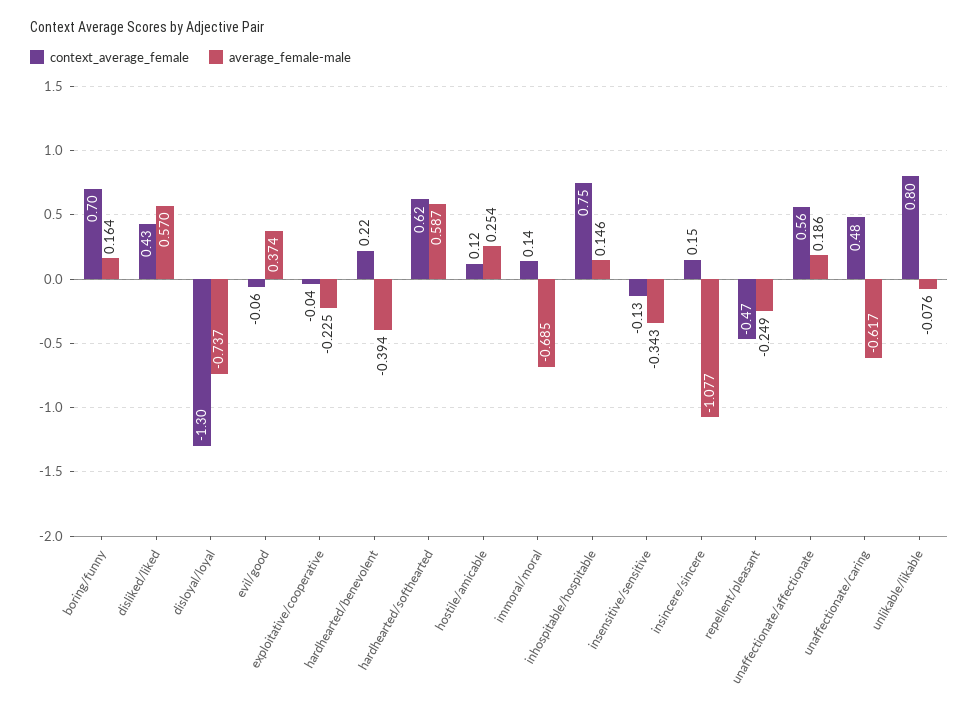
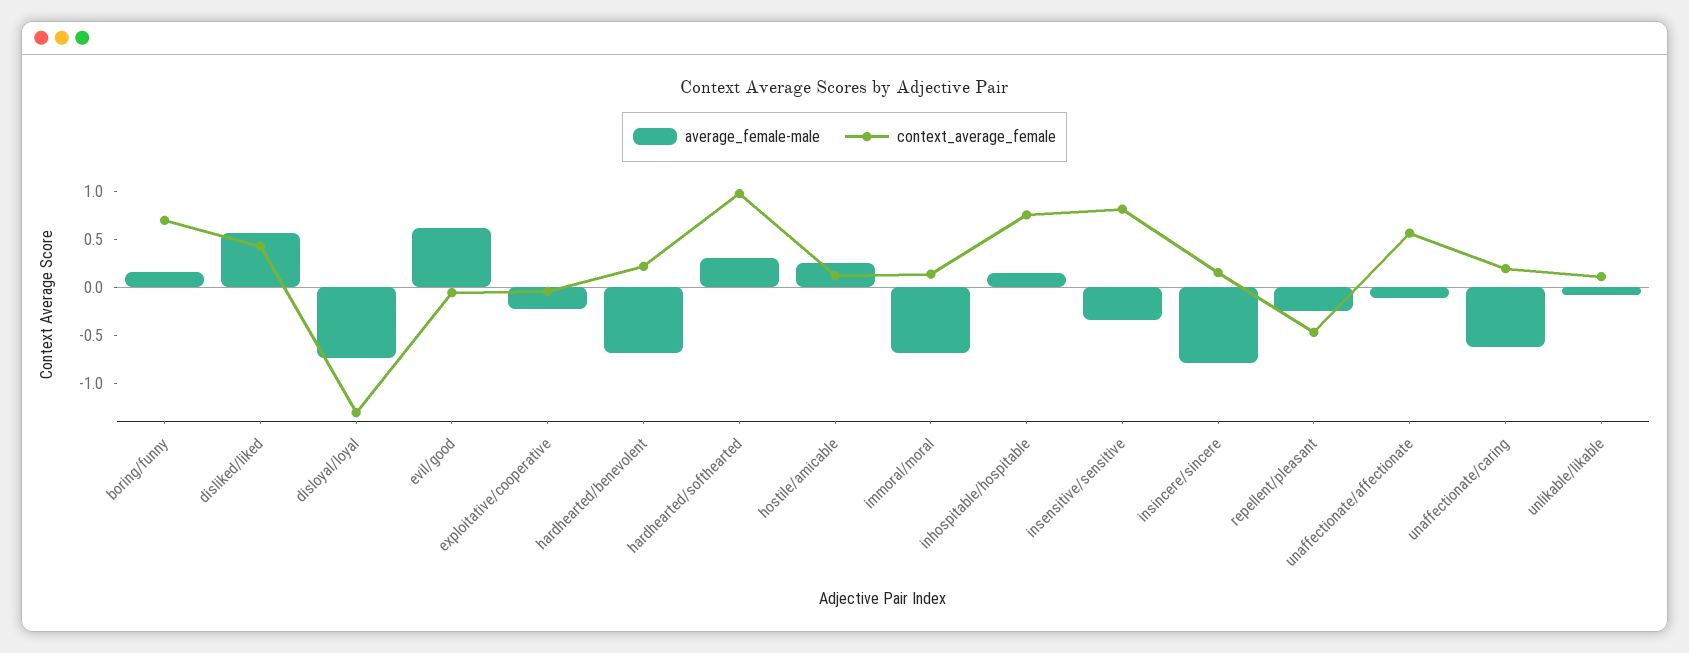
average_female-male, evil/good: 0.374 -> 0.6
average_female-male, hardhearted/benevolent: -0.394 -> -0.7
context_average_female, hardhearted/softhearted: 0.62 -> 1
average_female-male, hardhearted/softhearted: 0.587 -> 0.3
context_average_female, insensitive/sensitive: -0.13 -> 0.8
average_female-male, insincere/sincere: -1.077 -> -0.8
average_female-male, unaffectionate/affectionate: 0.186 -> -0.1
context_average_female, unaffectionate/caring: 0.48 -> 0.2
context_average_female, unlikable/likable: 0.8 -> 0.1

